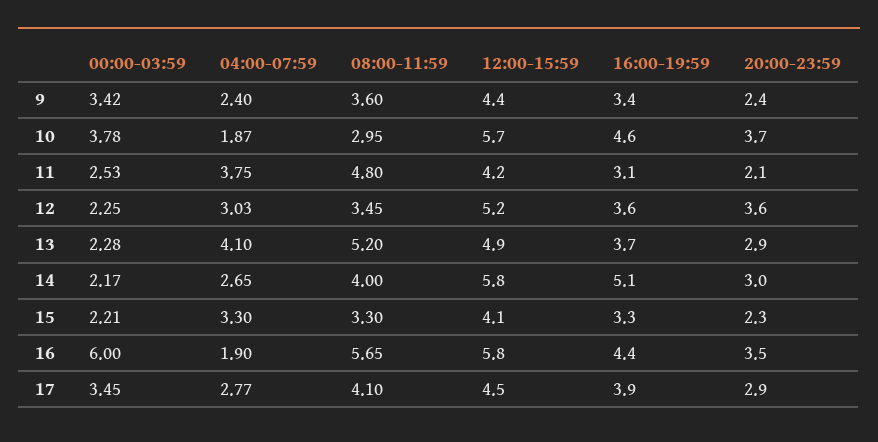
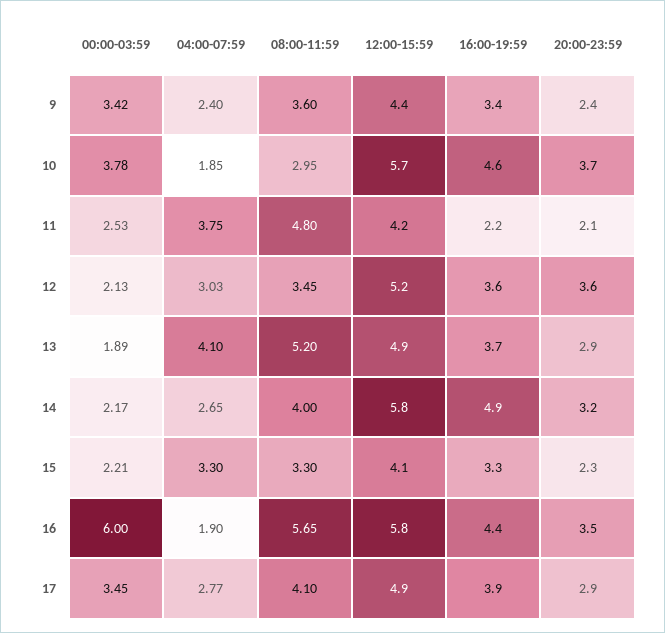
04:00-07:59, 10: 1.87 -> 1.85
16:00-19:59, 11: 3.1 -> 2.2
00:00-03:59, 12: 2.25 -> 2.13
00:00-03:59, 13: 2.28 -> 1.89
16:00-19:59, 14: 5.1 -> 4.9
20:00-23:59, 14: 3 -> 3.2
12:00-15:59, 17: 4.5 -> 4.9

